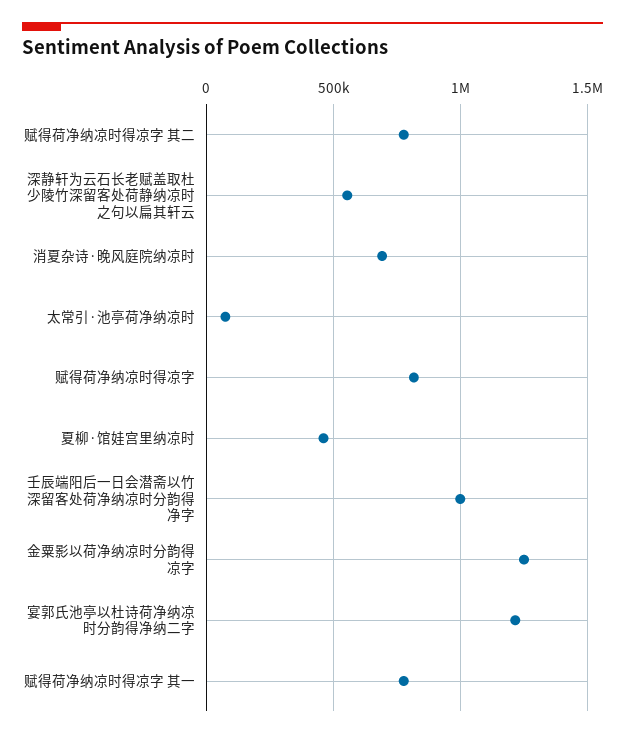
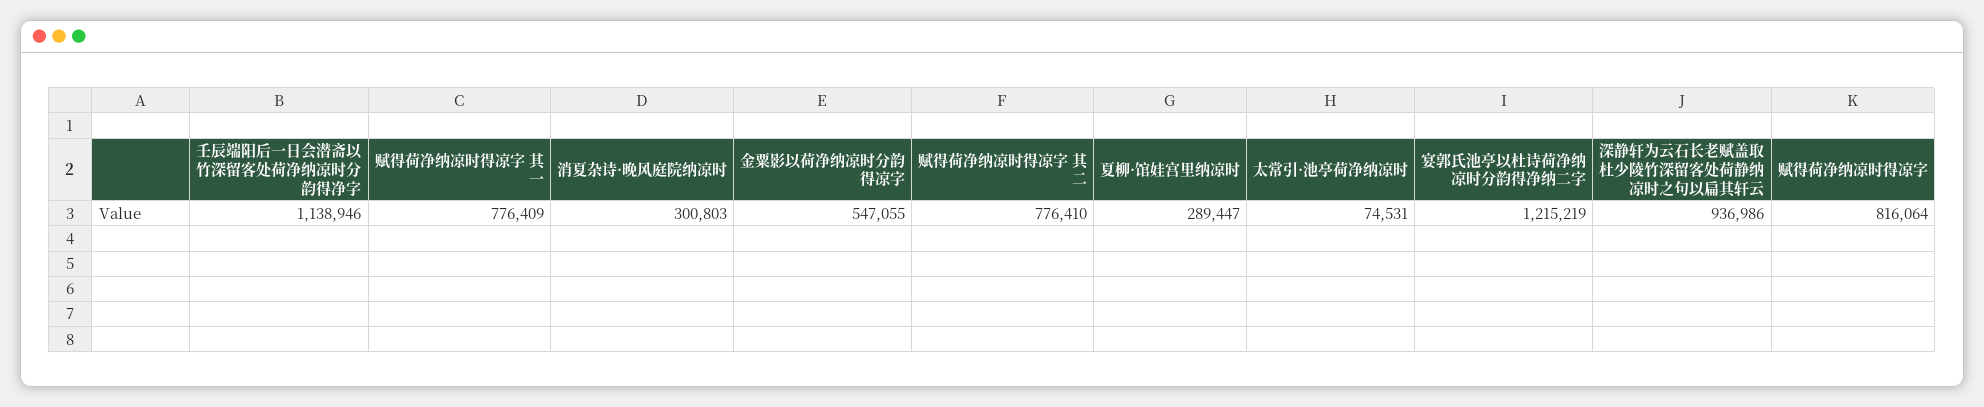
深静轩为云石长老赋盖取杜少陵竹深留客处荷静纳凉时之句以扁其轩云: 550000 -> 936986
消夏杂诗·晚风庭院纳凉时: 700000 -> 300803
夏柳·馆娃宫里纳凉时: 450000 -> 289447
壬辰端阳后一日会潜斋以竹深留客处荷净纳凉时分韵得净字: 1000000 -> 1138946
金粟影以荷净纳凉时分韵得凉字: 1250000 -> 547055

